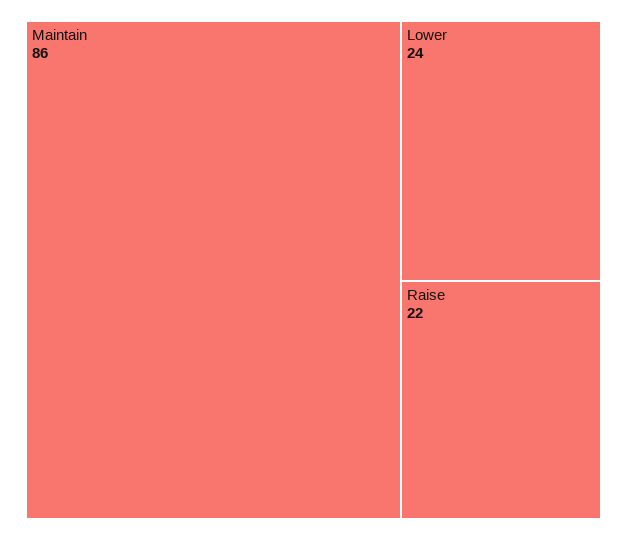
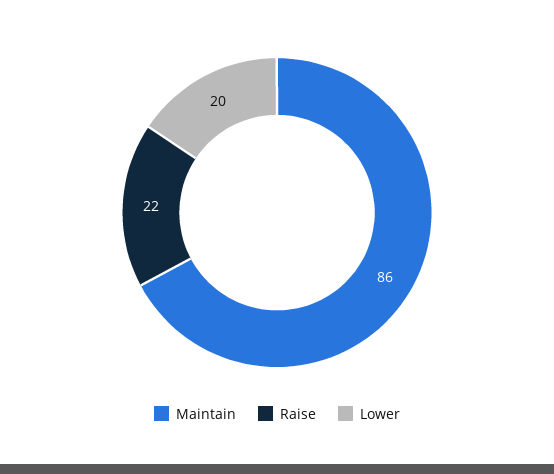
Lower: 24 -> 20

